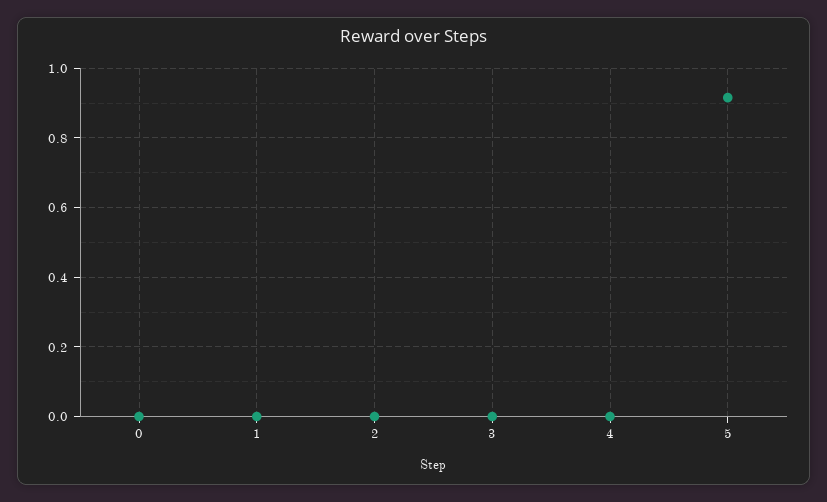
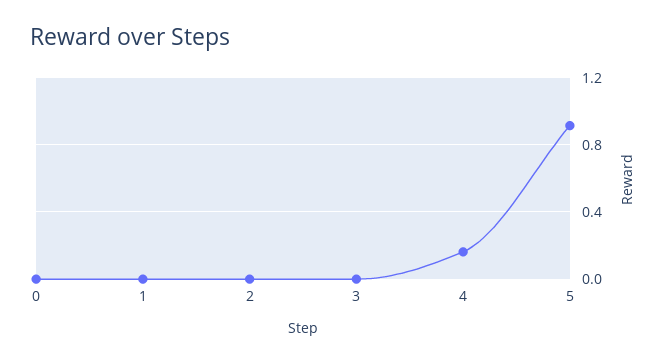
4: 0 -> 0.15

